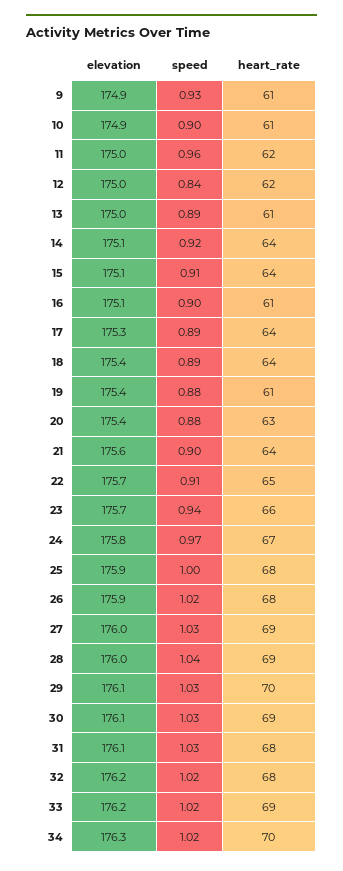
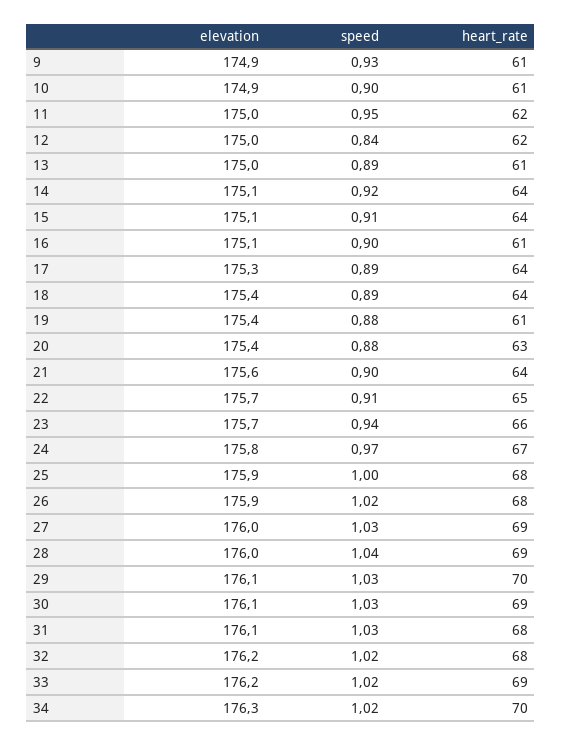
speed, 11: 0.96 -> 0.95

